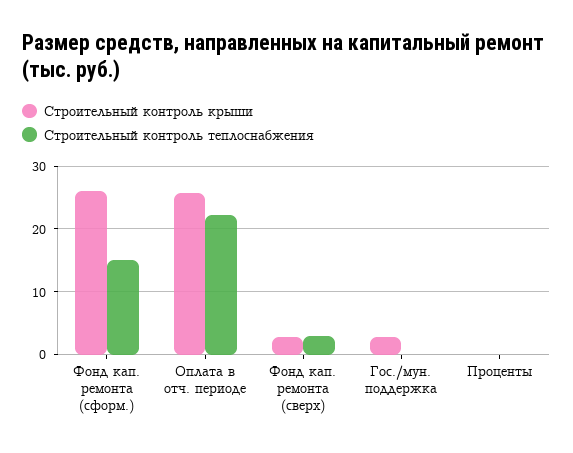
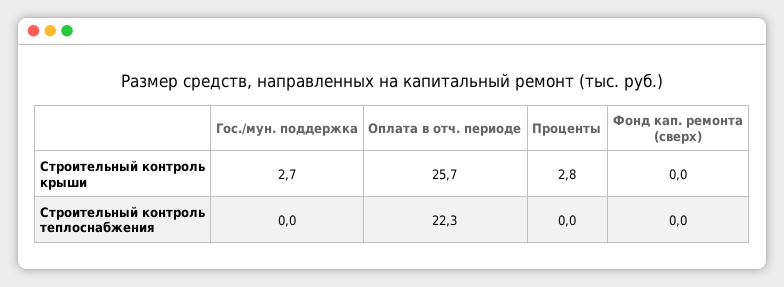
Строительный контроль крыши, Фонд кап. ремонта (сформ.): 26 -> none
Строительный контроль теплоснабжения, Фонд кап. ремонта (сформ.): 15 -> none
Строительный контроль крыши, Фонд кап. ремонта (сверх): 3 -> 0
Строительный контроль теплоснабжения, Фонд кап. ремонта (сверх): 3 -> 0
Строительный контроль крыши, Проценты: 0 -> 2.8

